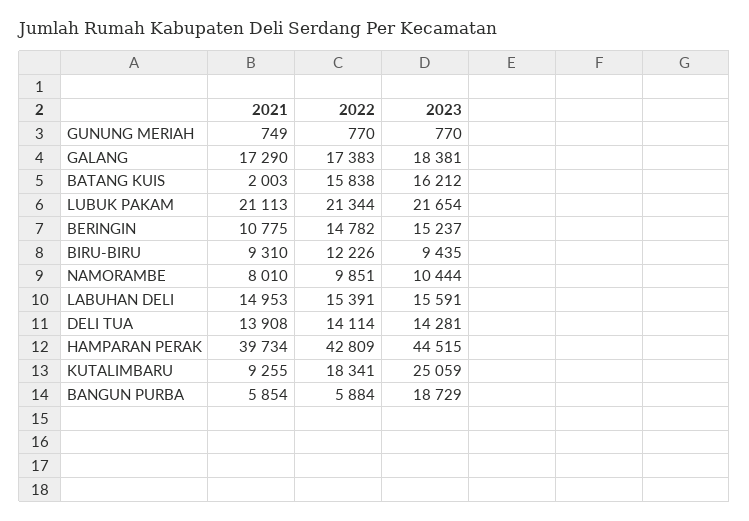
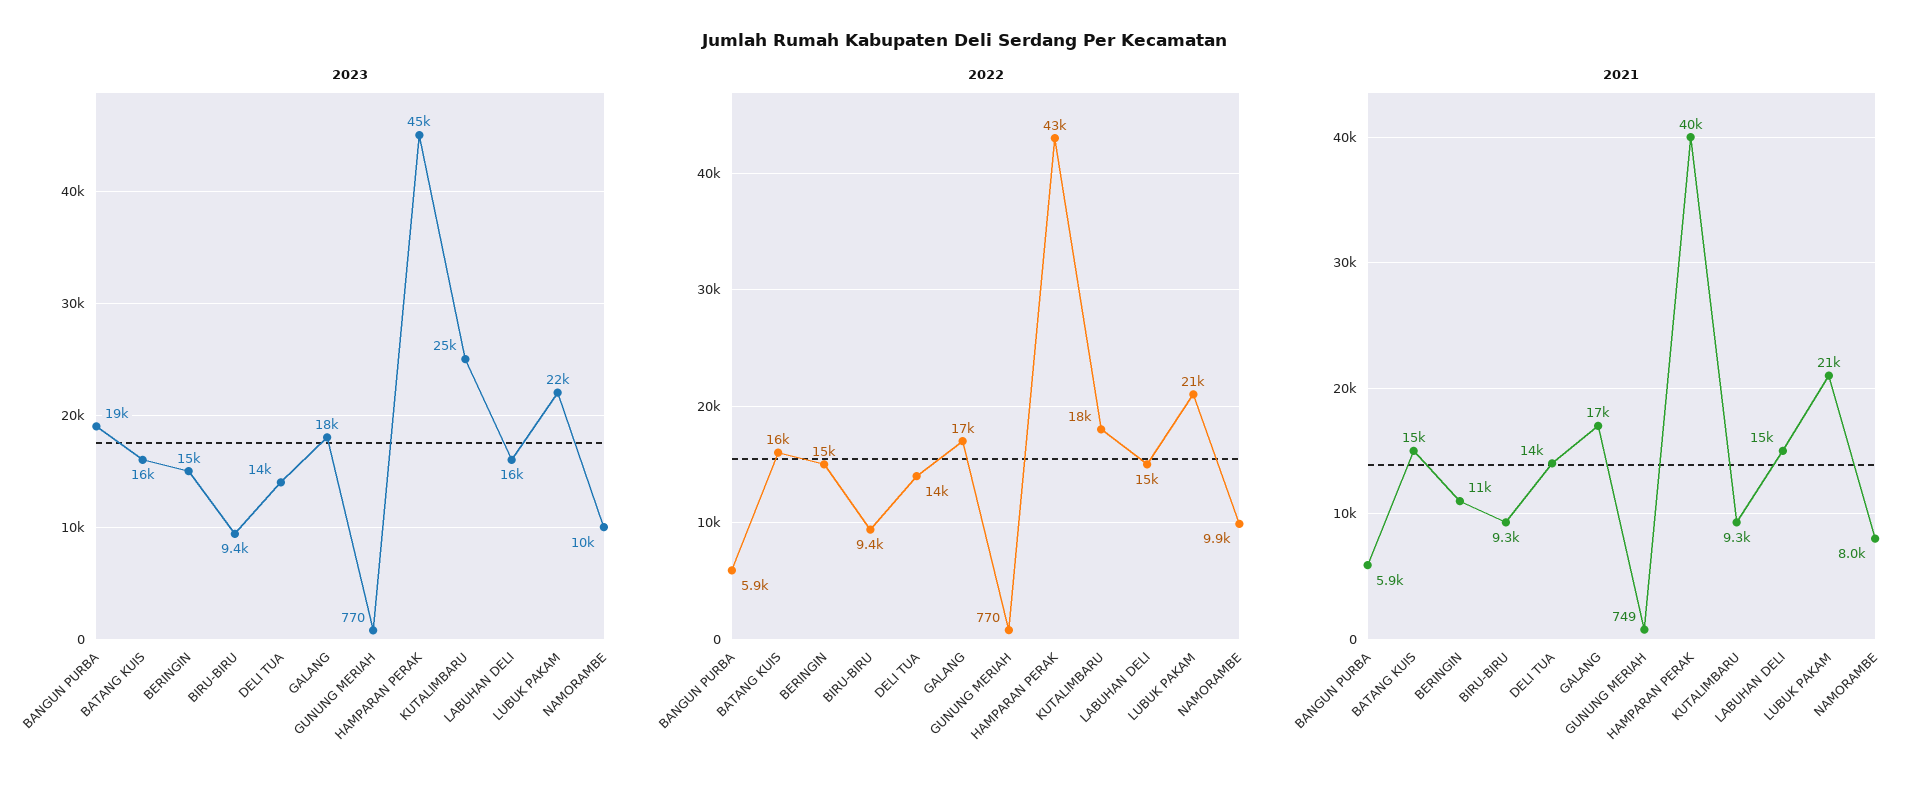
2021, BATANG KUIS: 2003 -> 15000
2022, BIRU-BIRU: 12226 -> 9400

